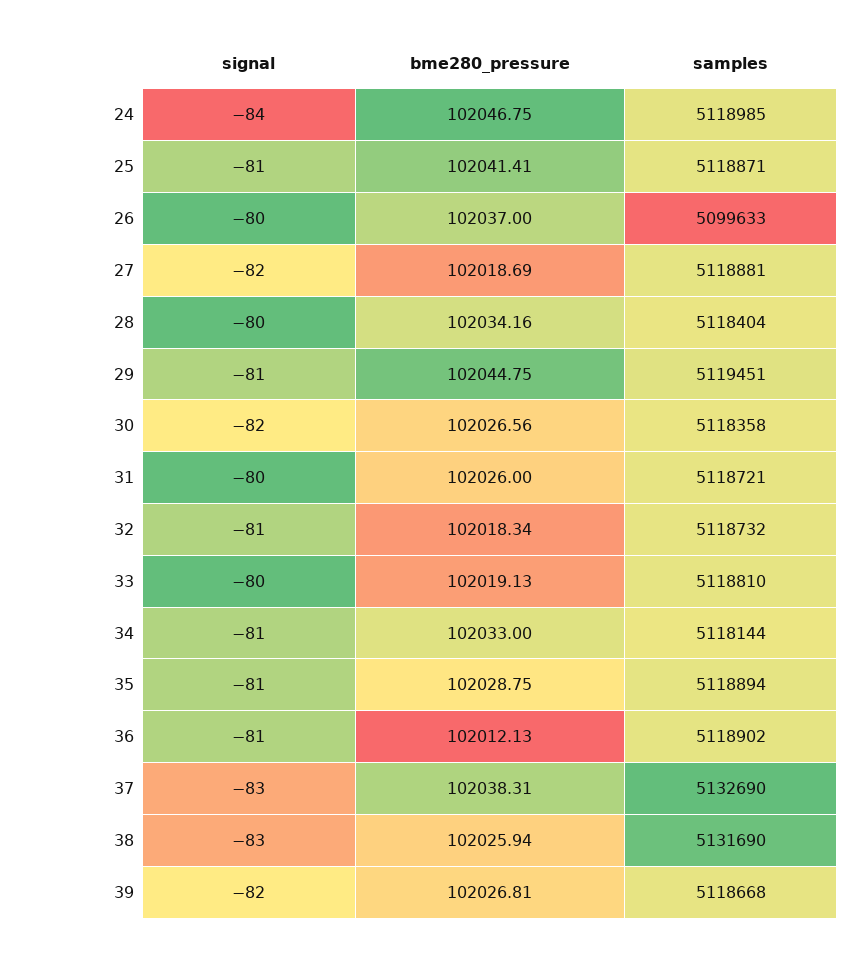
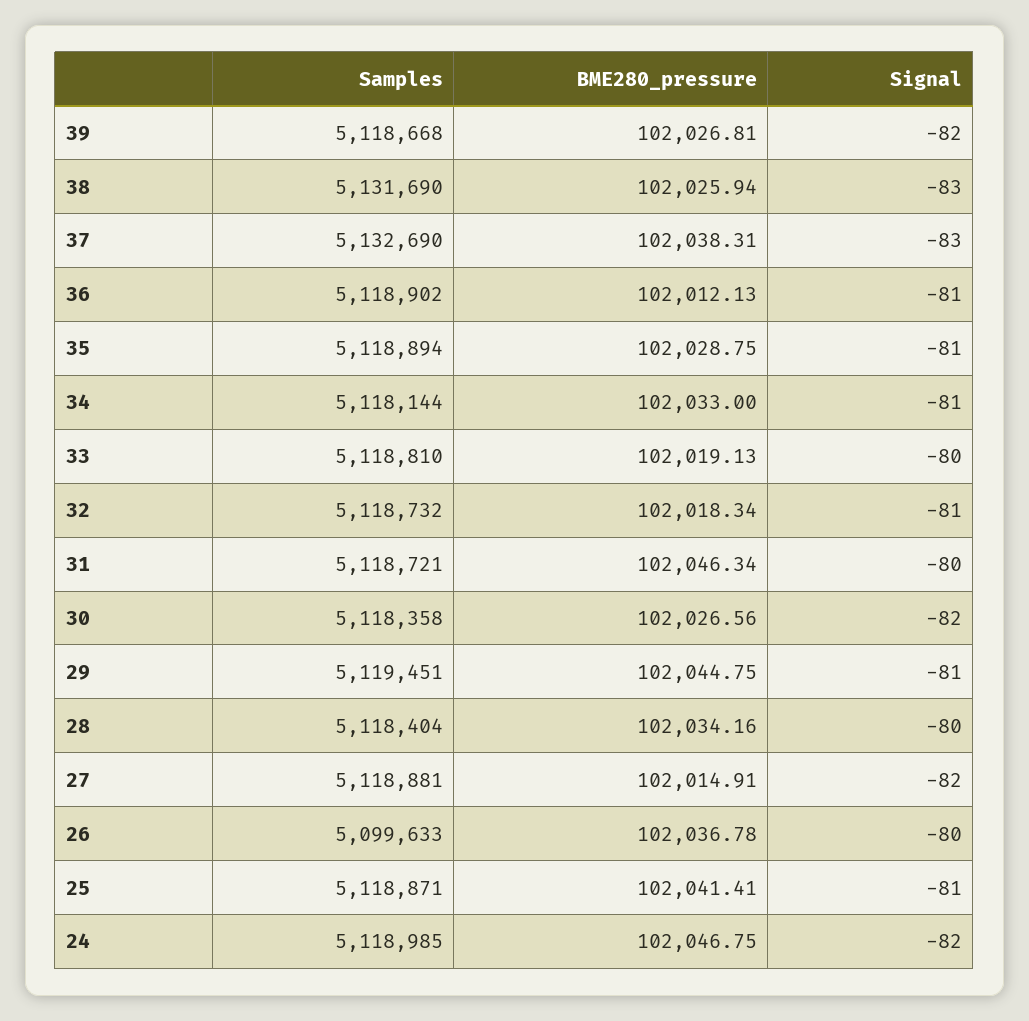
signal, 24: -84 -> -82
bme280_pressure, 26: 102037 -> 102036.78
bme280_pressure, 27: 102018.69 -> 102014.91
bme280_pressure, 31: 102026 -> 102046.34

